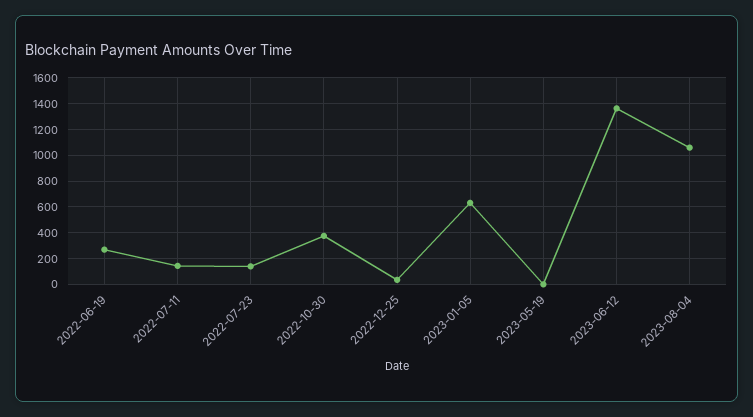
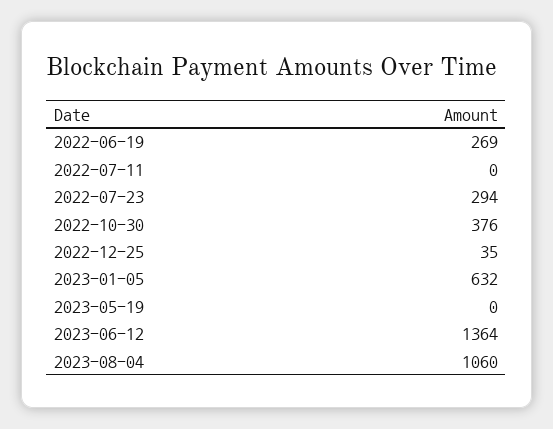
2022-07-11: 150 -> 0
2022-07-23: 150 -> 294

